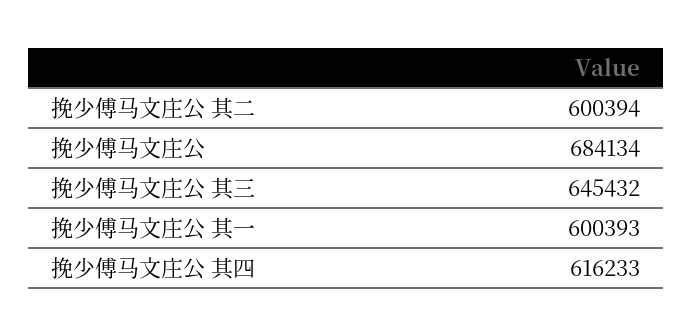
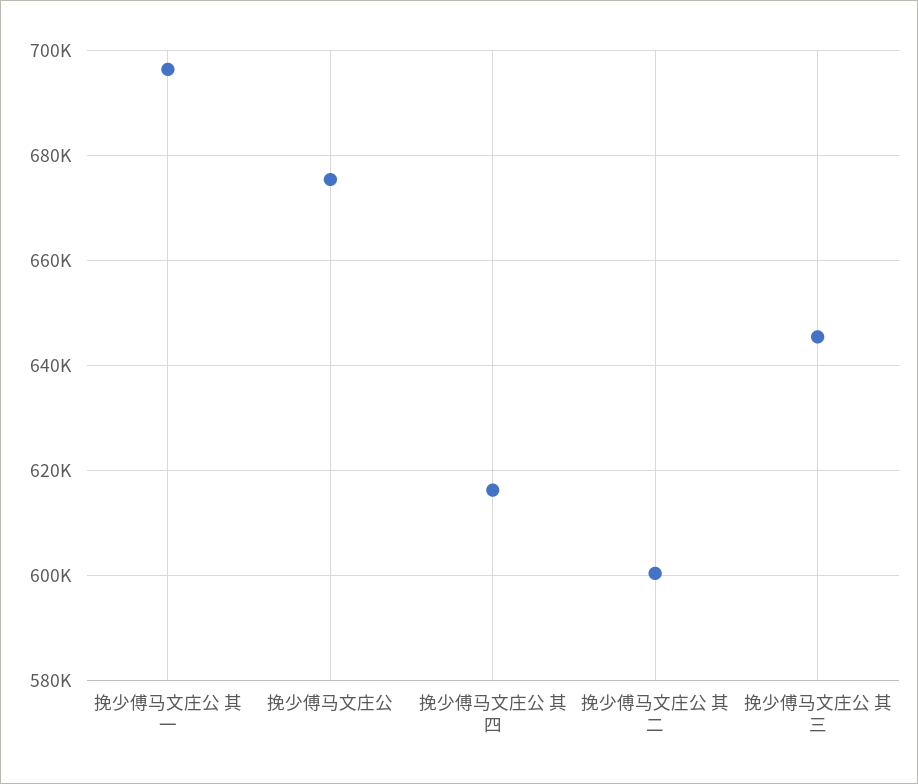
挽少傅马文庄公: 684134 -> 676000
挽少傅马文庄公 其一: 600393 -> 696000

